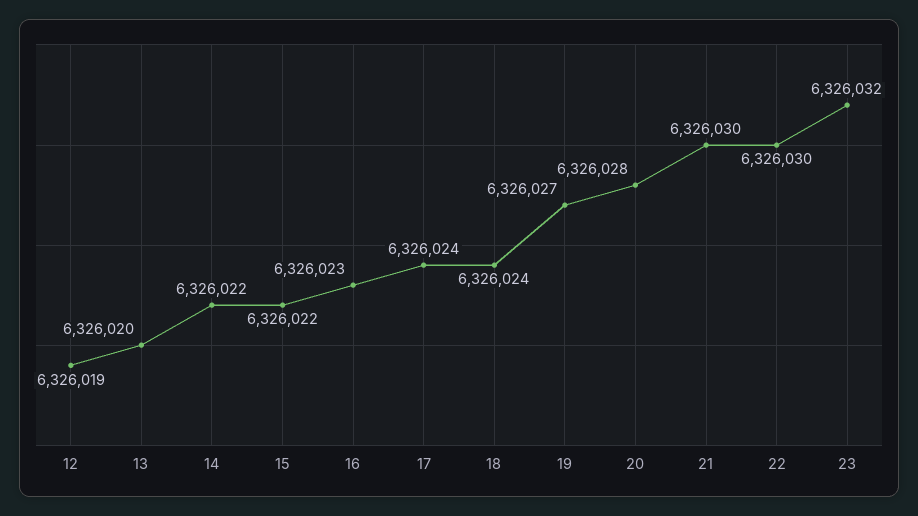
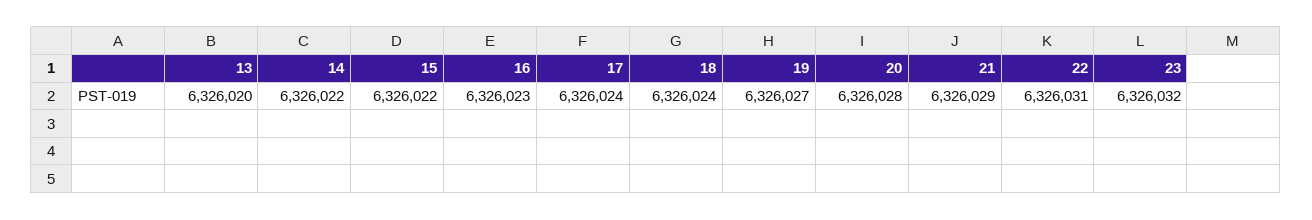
12: 6326019 -> none
21: 6326030 -> 6326029
22: 6326030 -> 6326031

